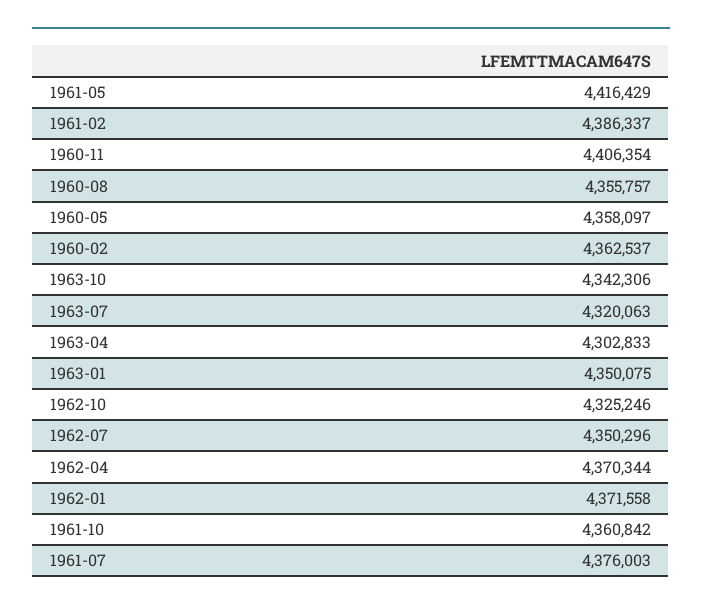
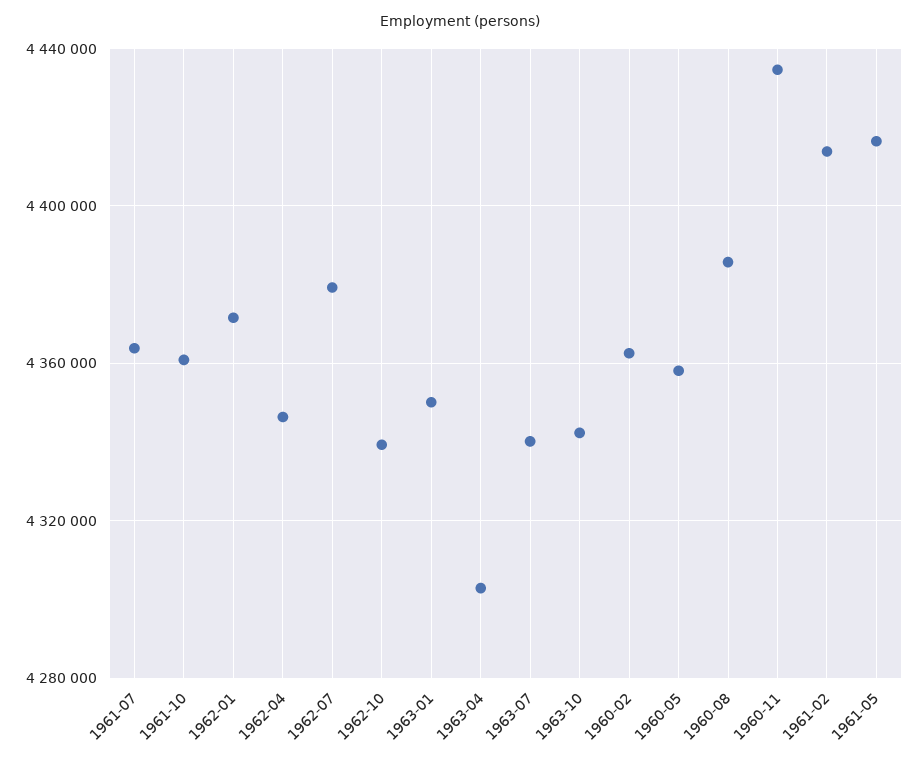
1961-02: 4386337 -> 4415000
1960-11: 4406354 -> 4435000
1960-08: 4355757 -> 4385000
1963-07: 4320063 -> 4340000
1962-10: 4325246 -> 4340000
1962-07: 4350296 -> 4380000
1962-04: 4370344 -> 4345000
1961-07: 4376003 -> 4365000

